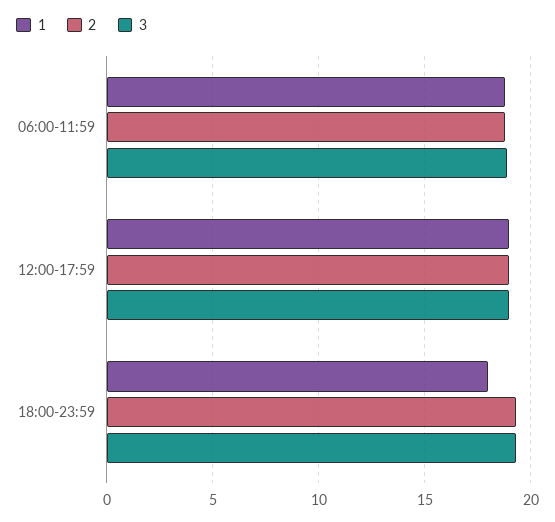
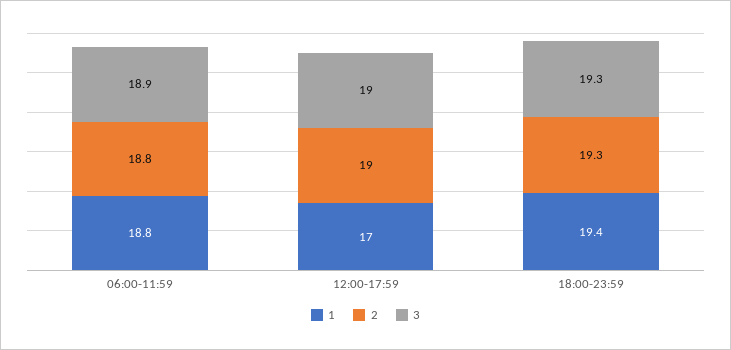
1, 12:00-17:59: 19 -> 17
1, 18:00-23:59: 18 -> 19.4

